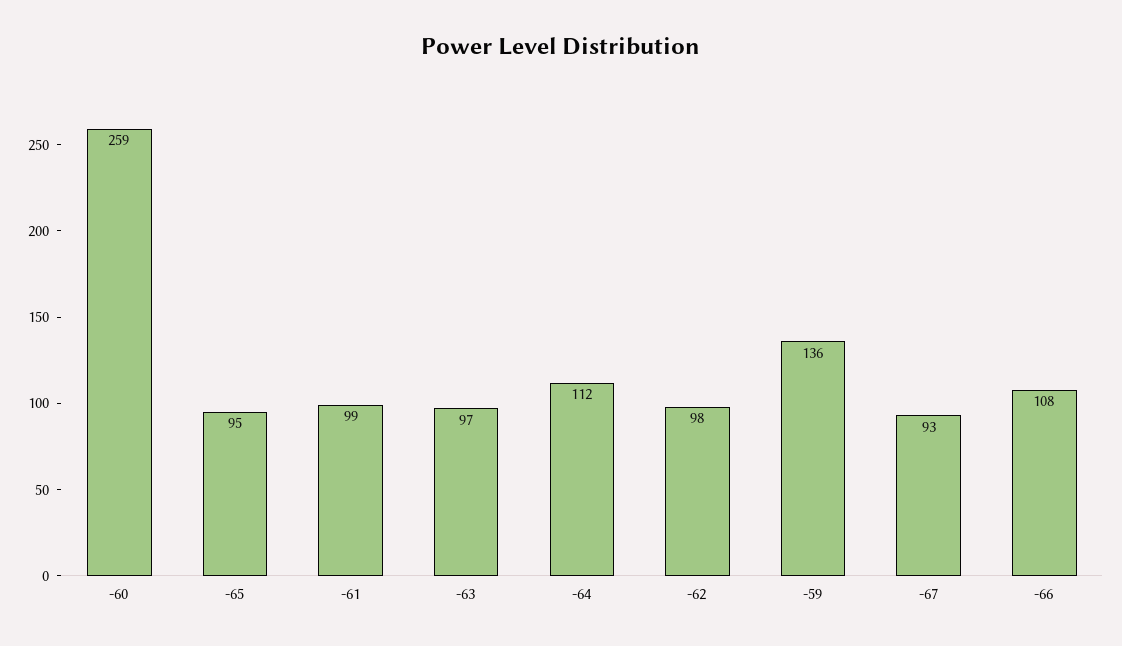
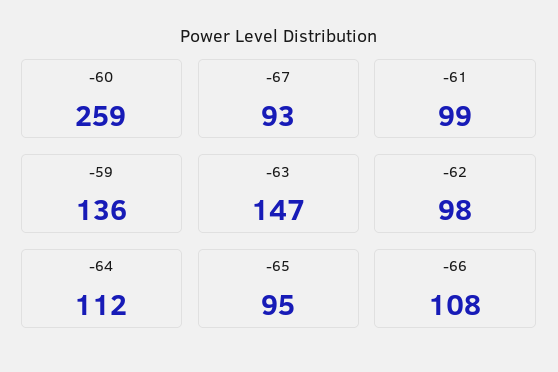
-63: 97 -> 147

